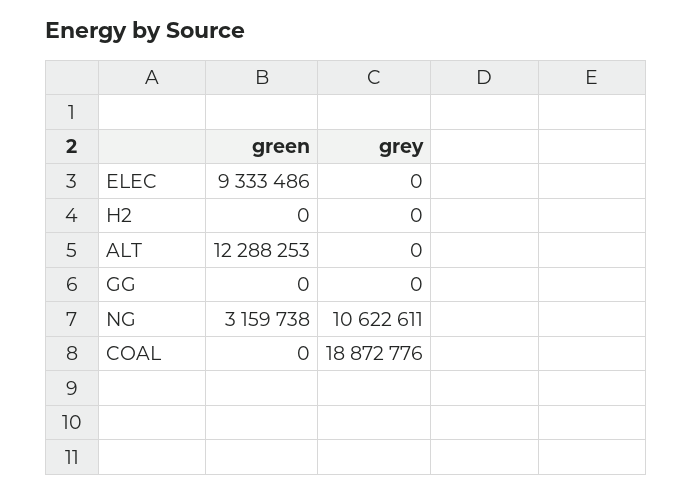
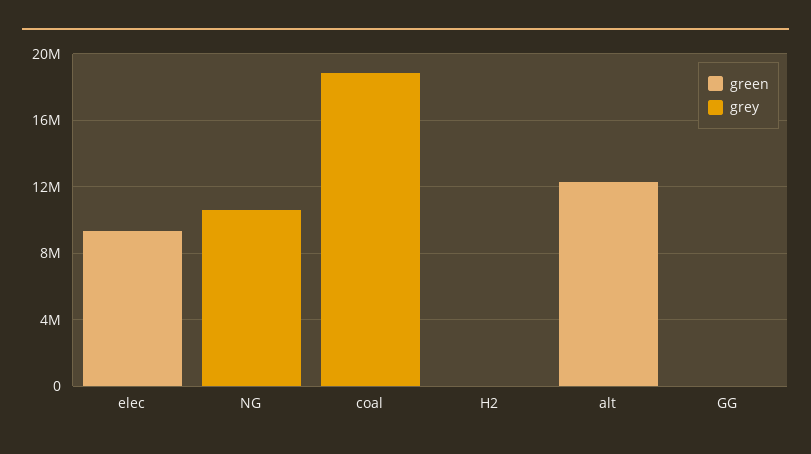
green, NG: 3159738 -> 0

